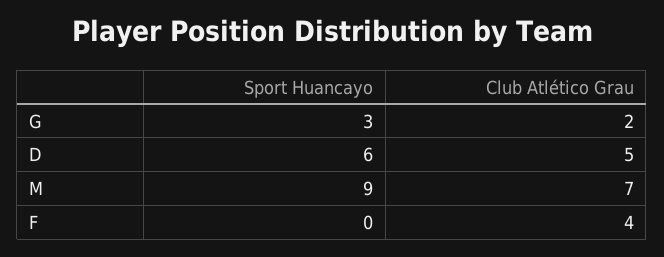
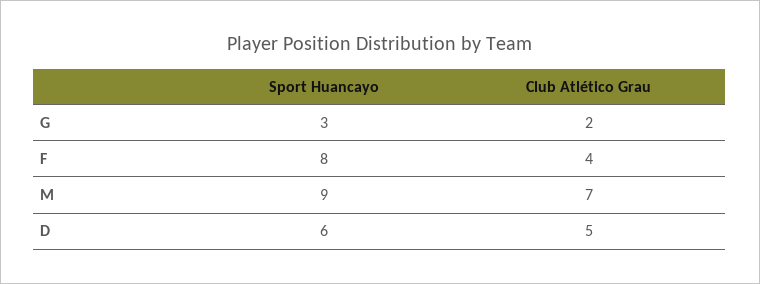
Sport Huancayo, F: 0 -> 8

